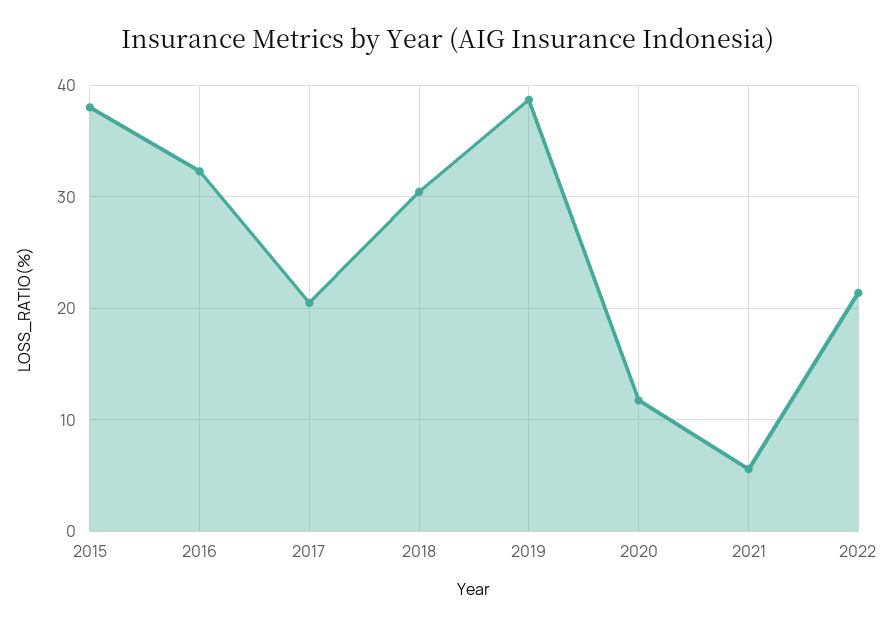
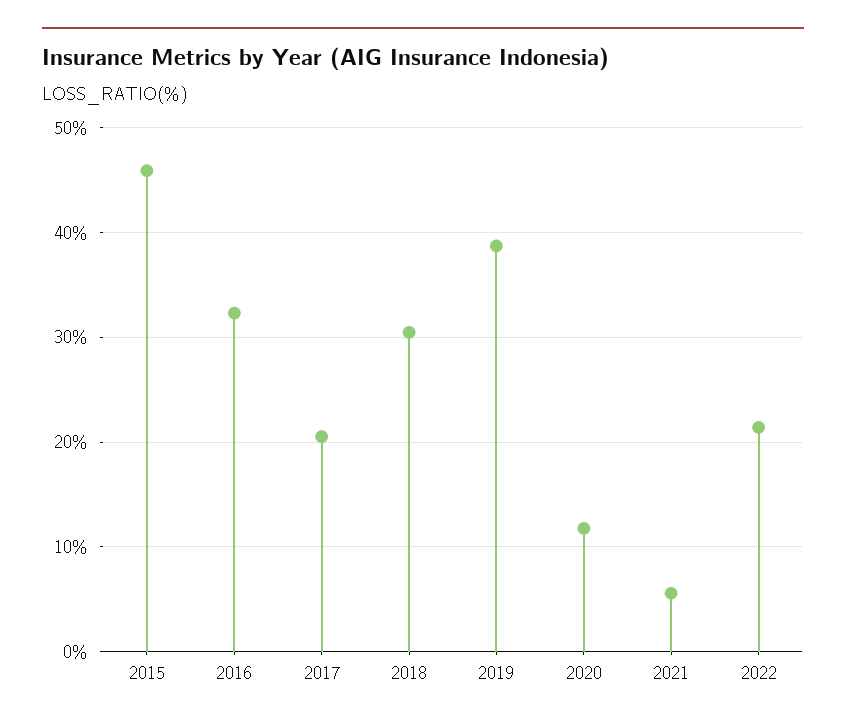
2015: 38 -> 46

